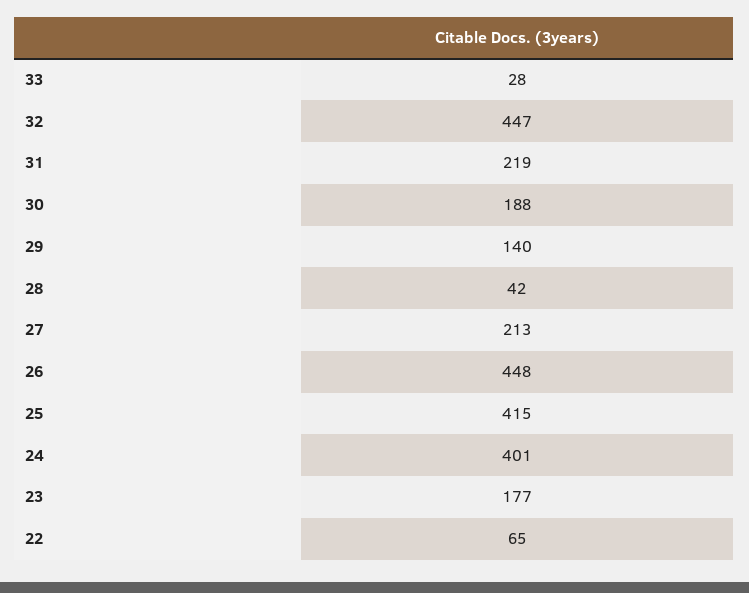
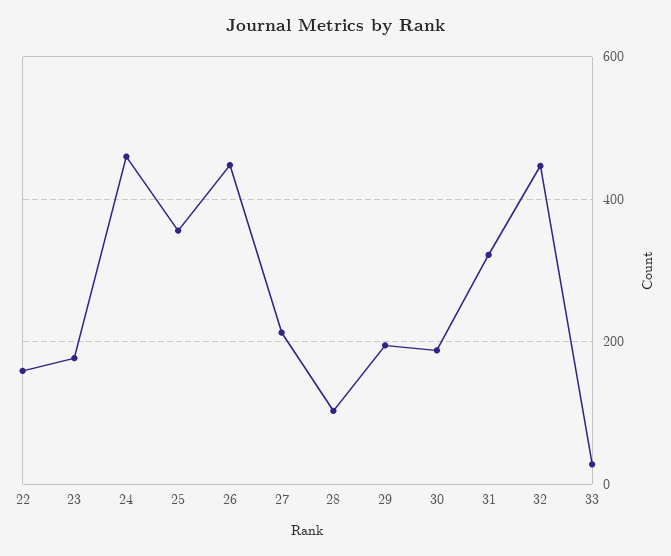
31: 219 -> 320
29: 140 -> 200
28: 42 -> 100
25: 415 -> 360
24: 401 -> 460
22: 65 -> 160

